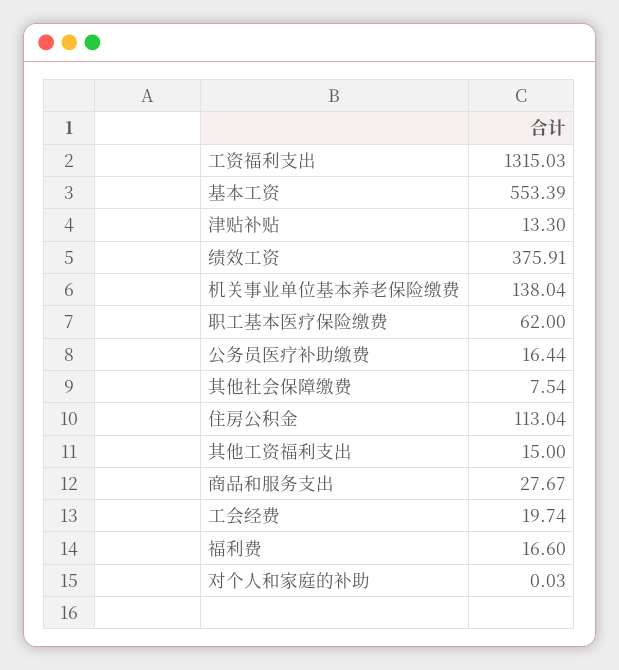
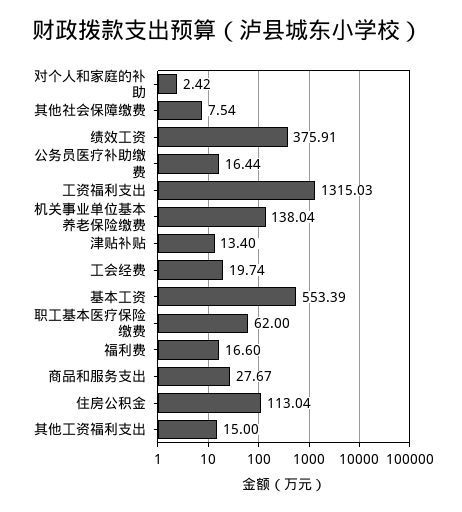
津贴补贴: 13.3 -> 13.4
对个人和家庭的补助: 0.03 -> 2.42

